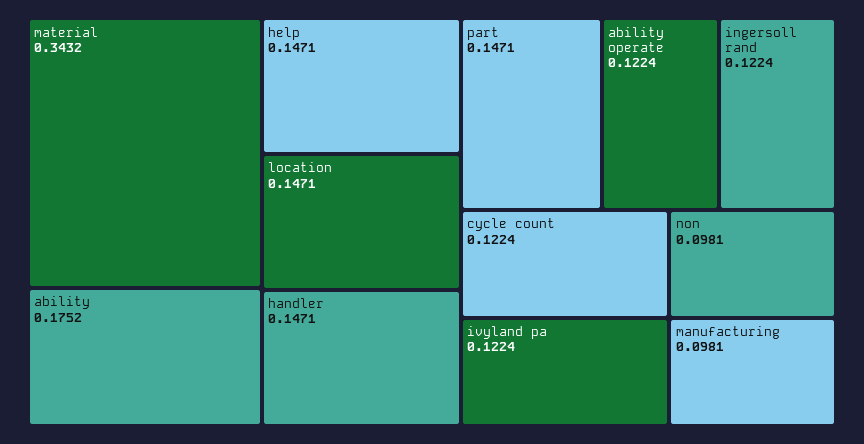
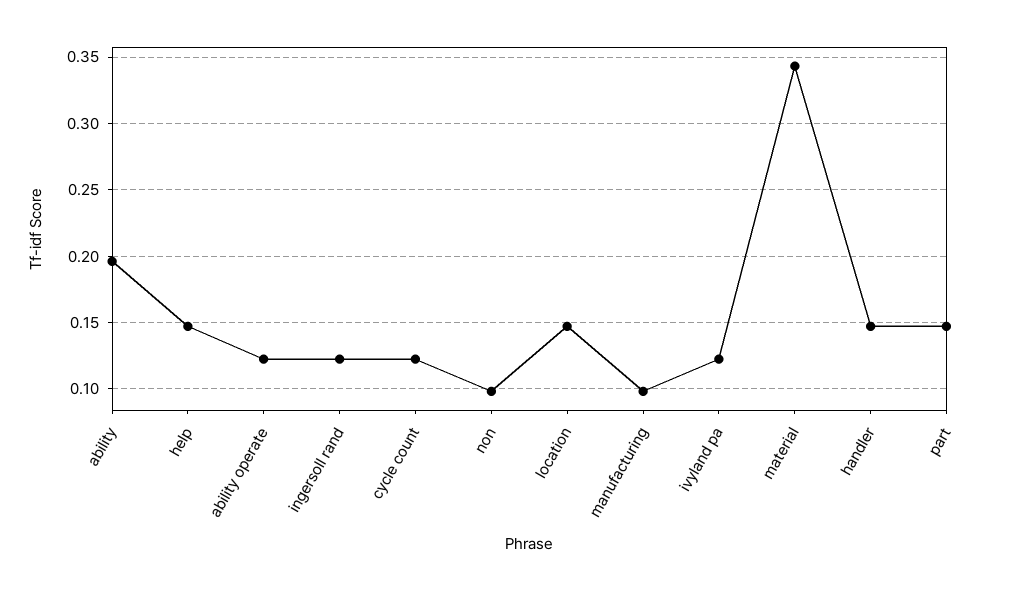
ability: 0.1752 -> 0.195

